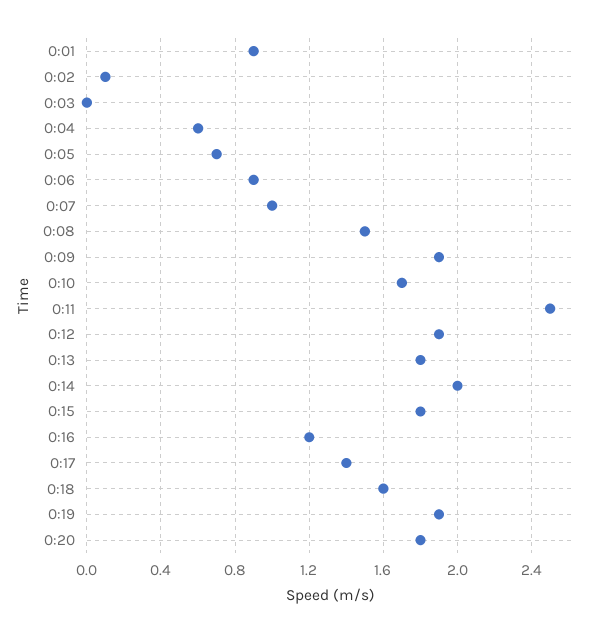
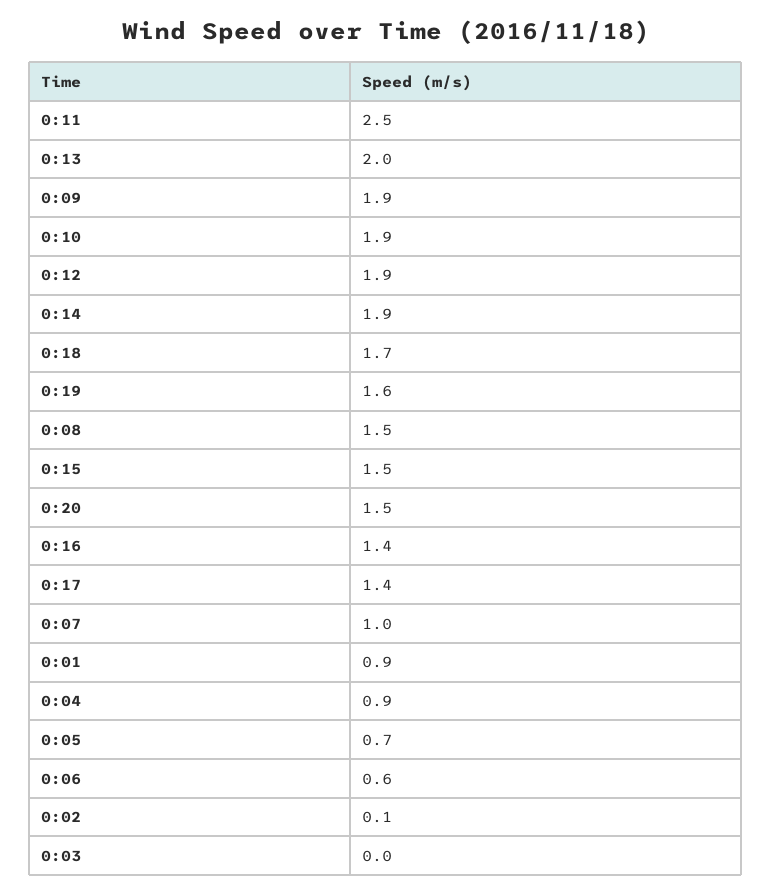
0:04: 0.6 -> 0.9
0:06: 0.9 -> 0.6
0:10: 1.7 -> 1.9
0:13: 1.8 -> 2
0:14: 2 -> 1.9
0:15: 1.8 -> 1.5
0:16: 1.2 -> 1.4
0:18: 1.6 -> 1.7
0:19: 1.9 -> 1.6
0:20: 1.8 -> 1.5

